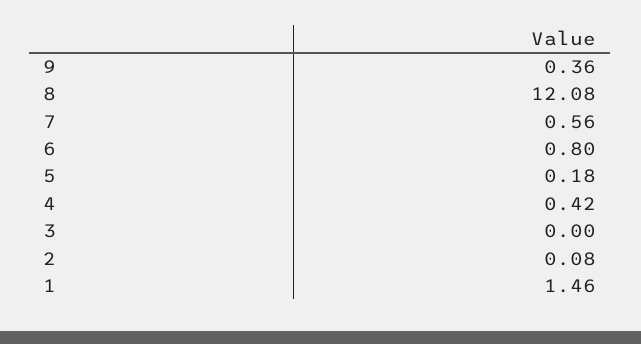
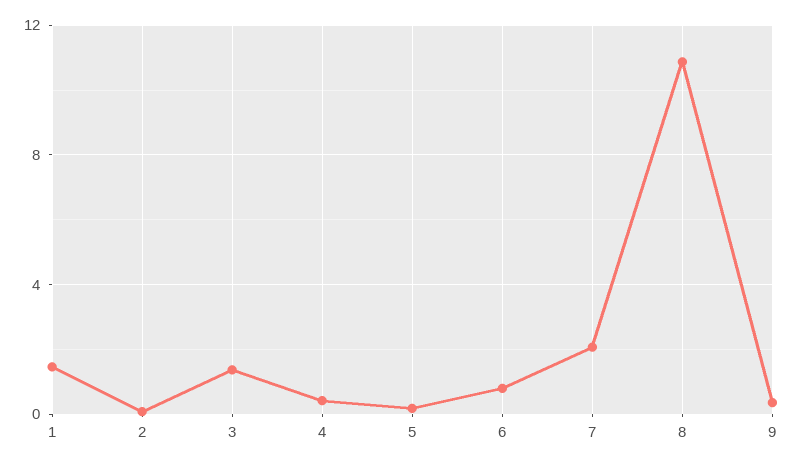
8: 12.08 -> 11
7: 0.56 -> 2
3: 0 -> 1.5

